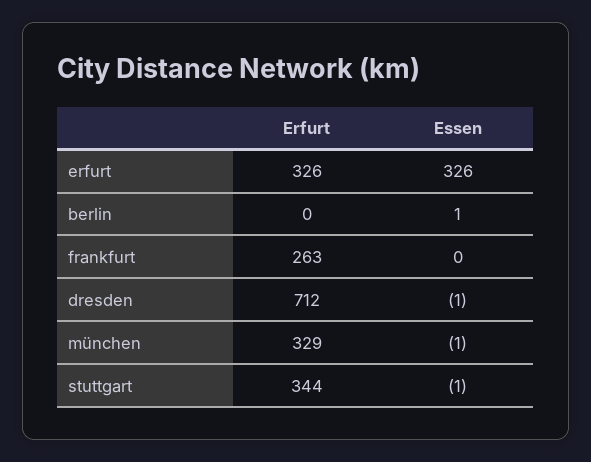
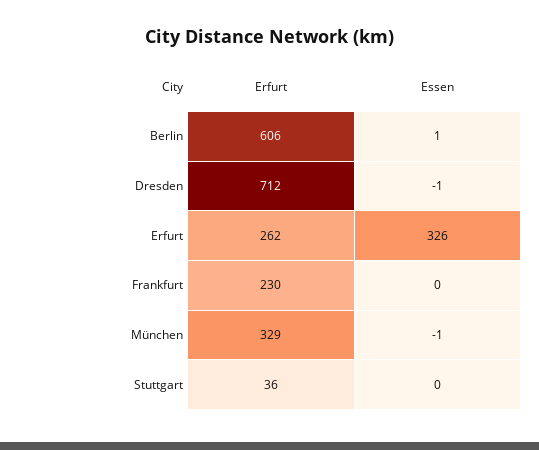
Erfurt, erfurt: 326 -> 262
Erfurt, berlin: 0 -> 606
Erfurt, frankfurt: 263 -> 230
Erfurt, stuttgart: 344 -> 36
Essen, stuttgart: -1 -> 0

